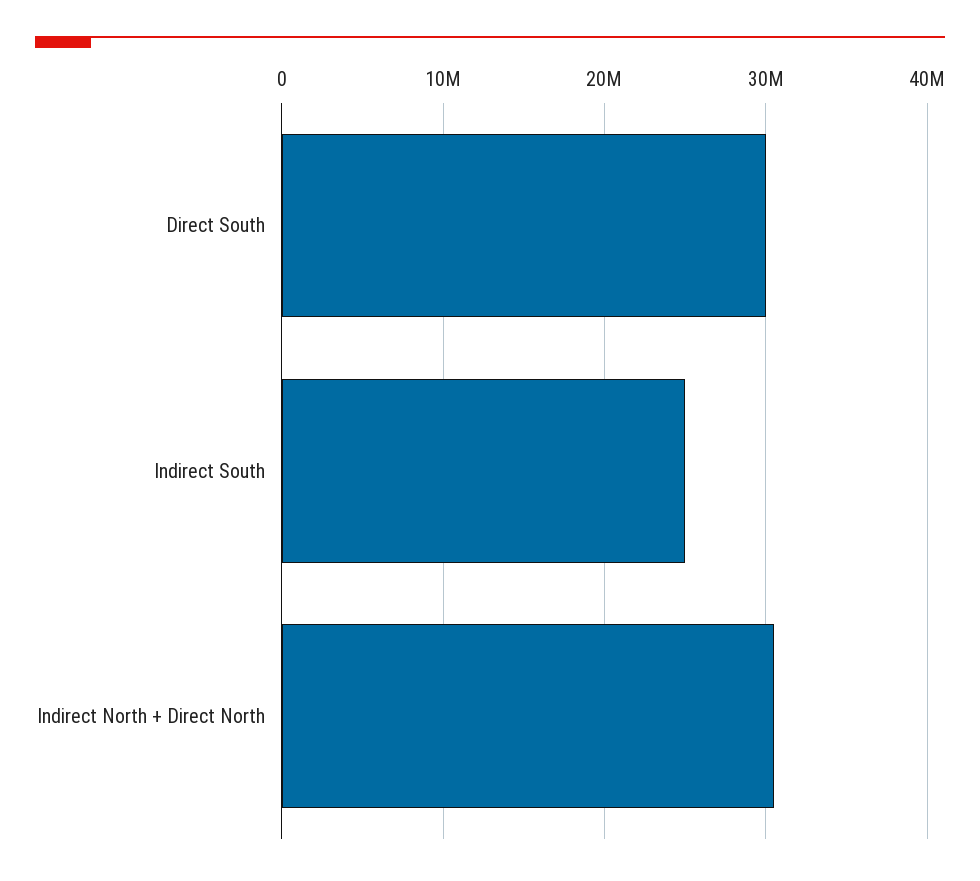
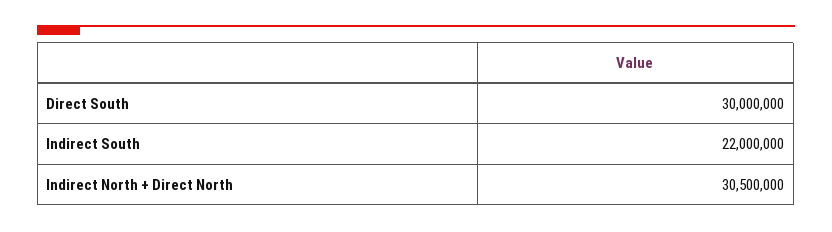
Indirect South: 25000000 -> 22000000

